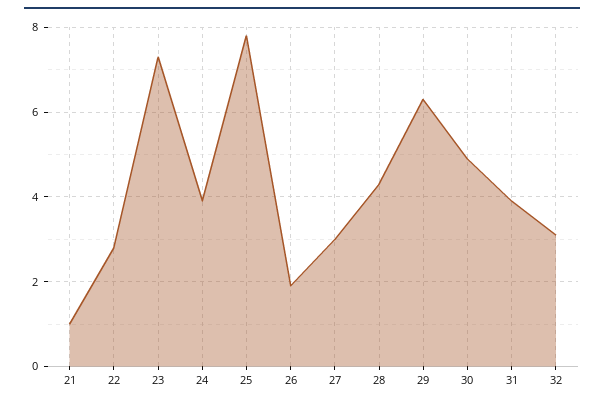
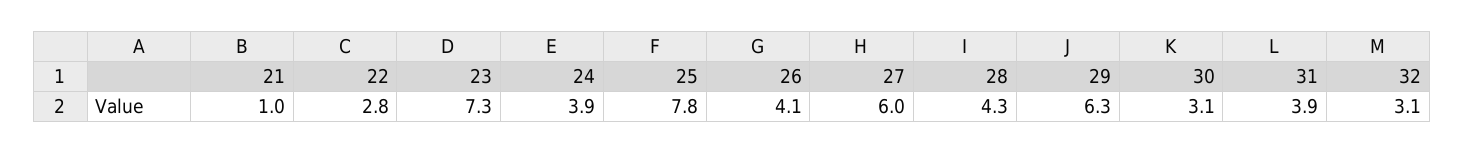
26: 2 -> 4.1
27: 3 -> 6
30: 5 -> 3.1

